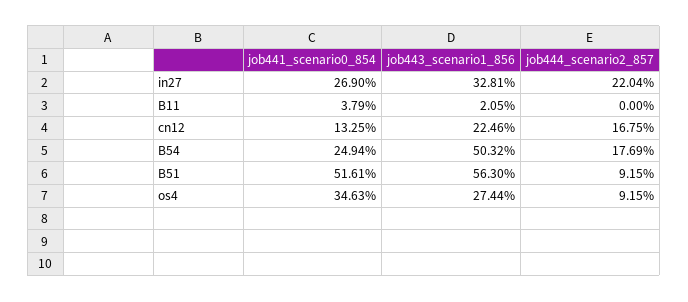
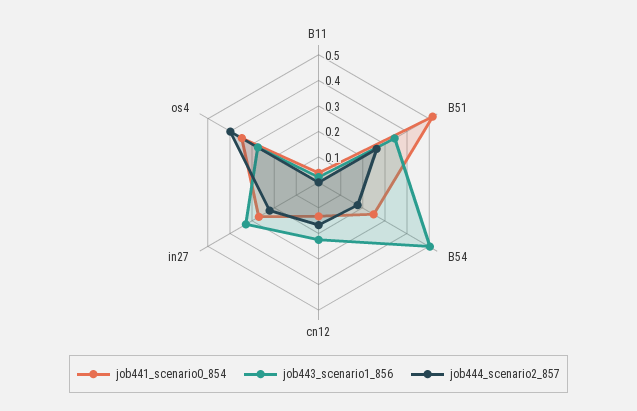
job443_scenario1_856, B51: 0.563 -> 0.35
job444_scenario2_857, B51: 0.0915 -> 0.25
job444_scenario2_857, os4: 0.0915 -> 0.4

